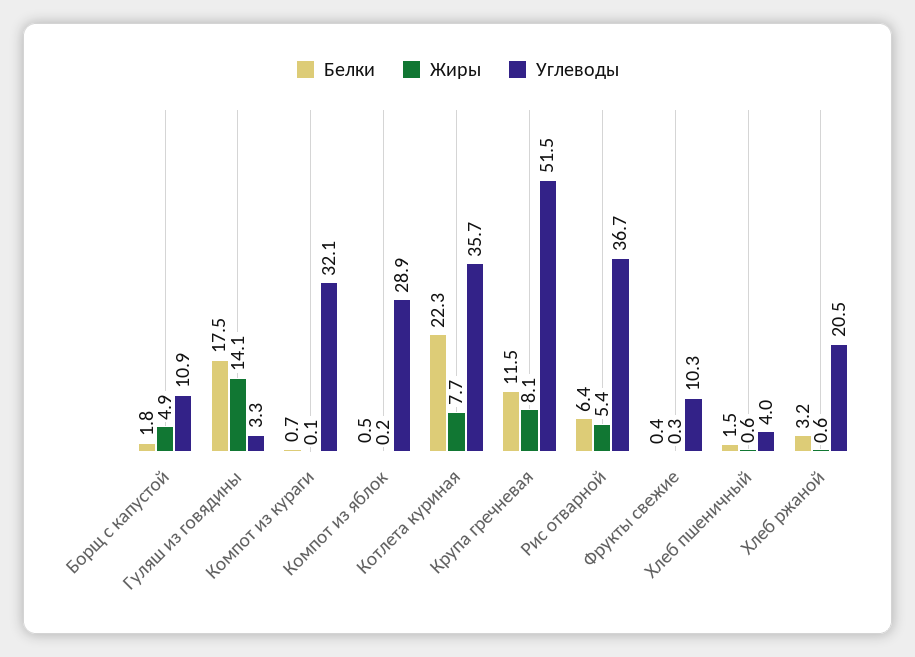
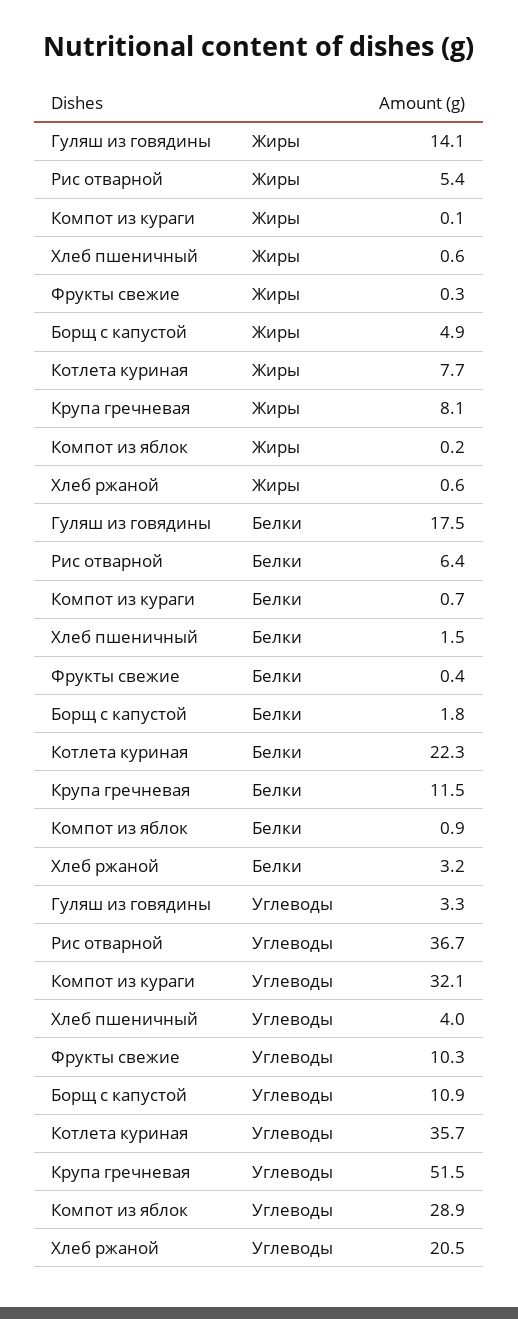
Белки, Компот из яблок: 0.5 -> 0.9

